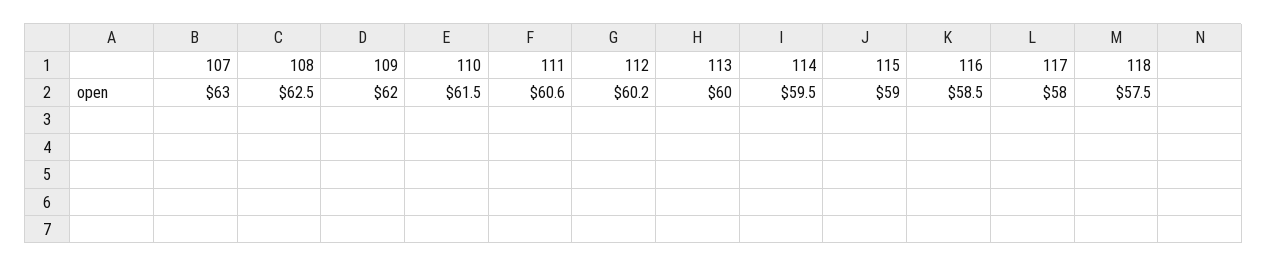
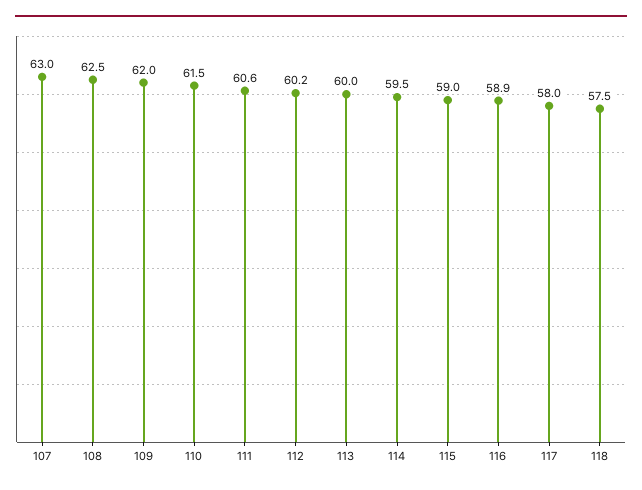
116: 58.5 -> 58.9

